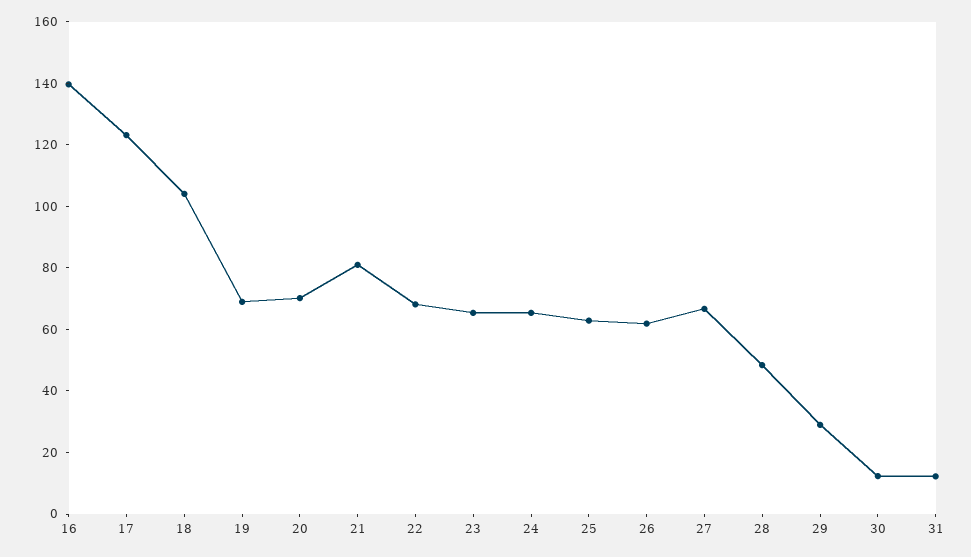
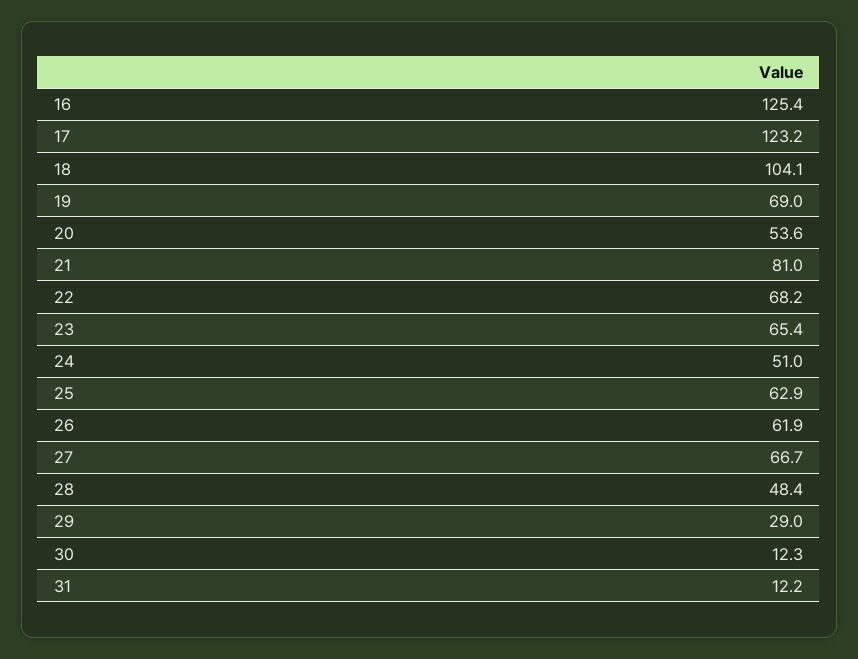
16: 140 -> 125.4
20: 70 -> 53.6
24: 65 -> 51

